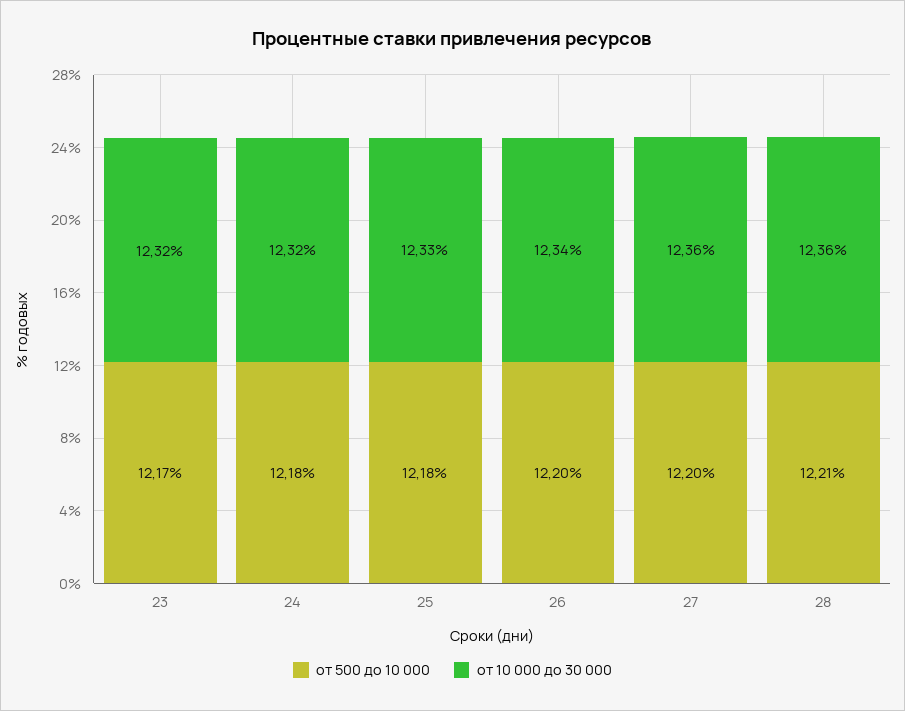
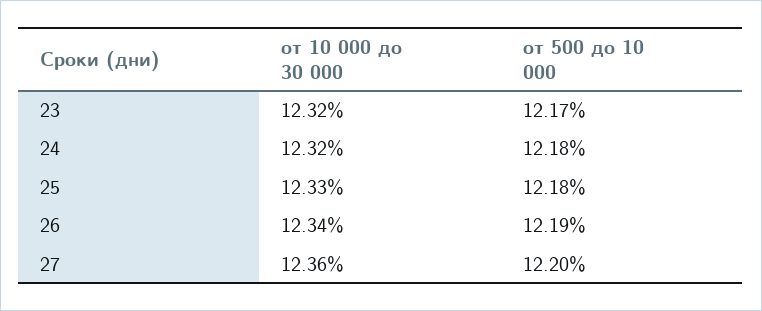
от 500 до 10 000, 26: 12.2 -> 12.19
от 500 до 10 000, 28: 12.21 -> none
от 10 000 до 30 000, 28: 12.36 -> none

